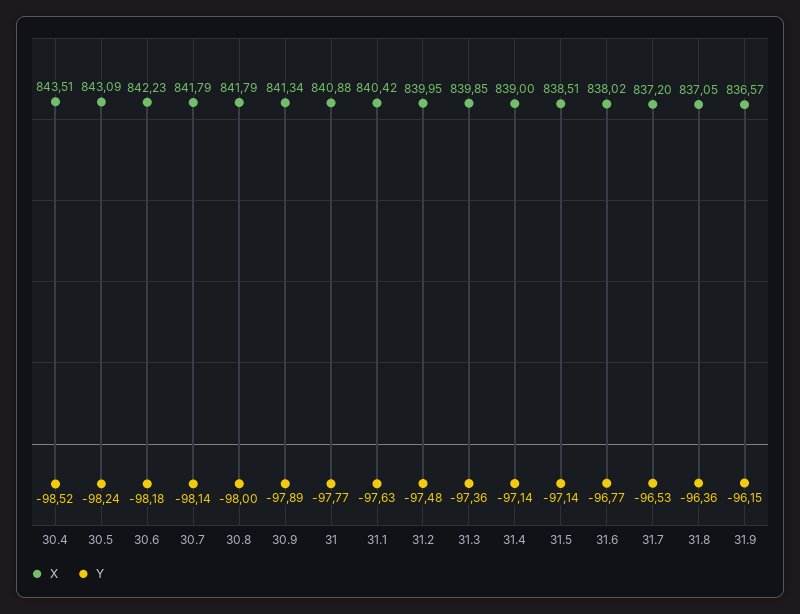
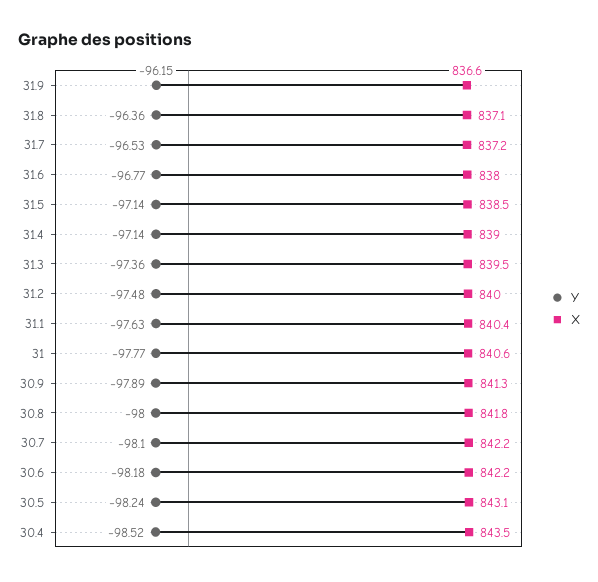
X, 30.7: 841.79 -> 842.2
Y, 30.7: -98.14 -> -98.1
X, 31: 840.88 -> 840.6
X, 31.3: 839.85 -> 839.5

